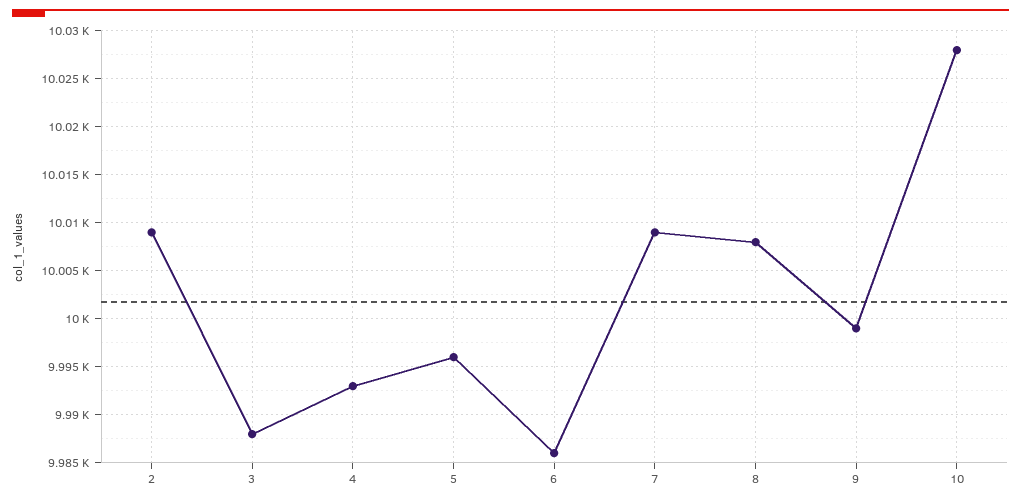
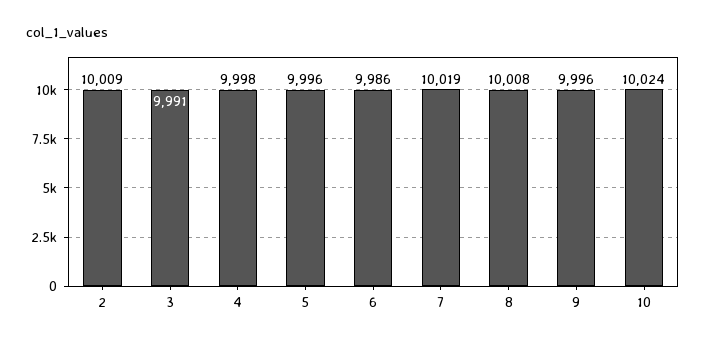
3: 9988 -> 9991
4: 9993 -> 9998
7: 10009 -> 10019
9: 9999 -> 9996
10: 10028 -> 10024

